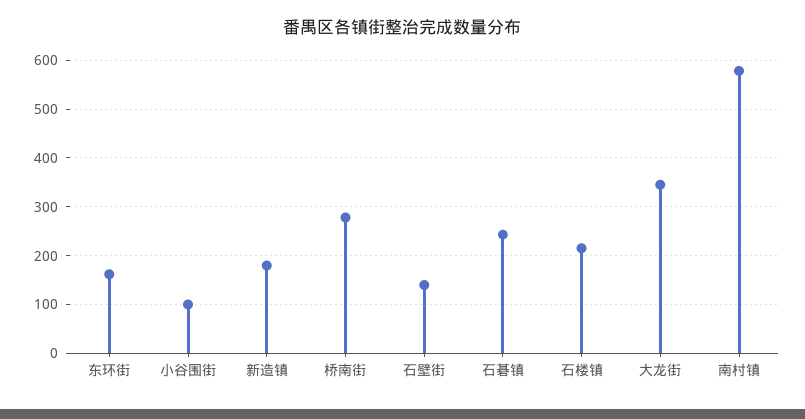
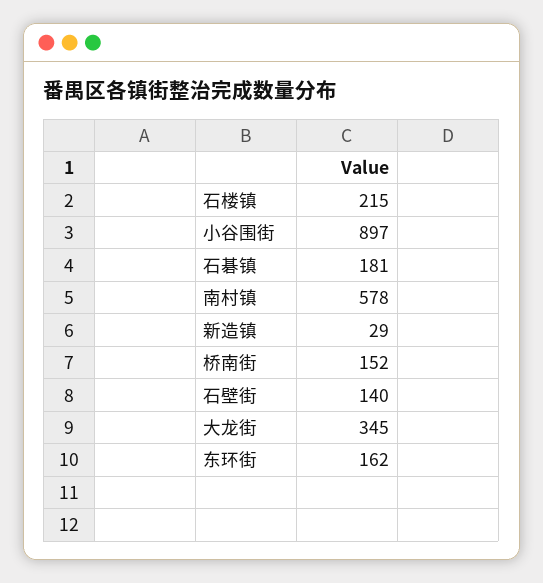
小谷围街: 100 -> 897
新造镇: 180 -> 29
桥南街: 280 -> 152
石碁镇: 240 -> 181

